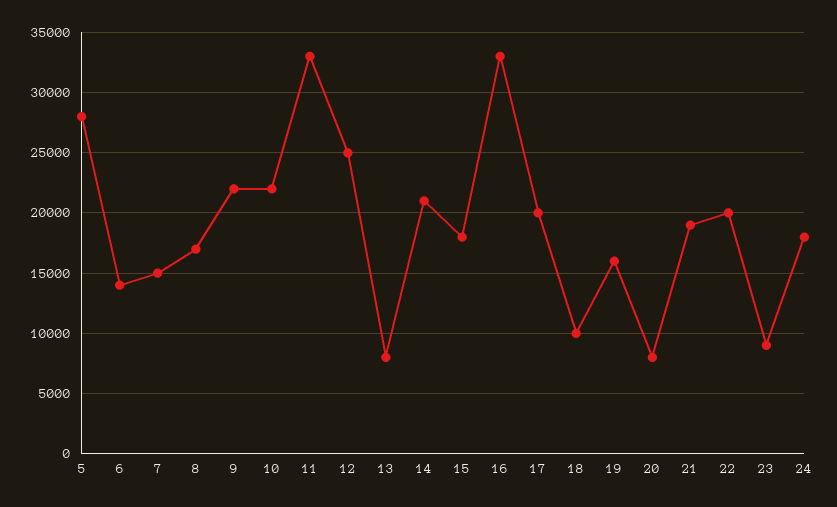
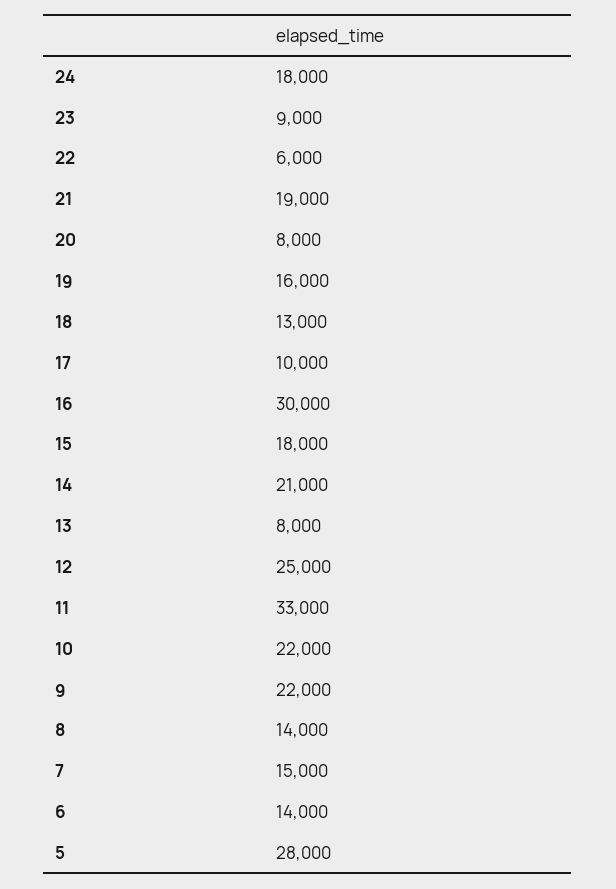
8: 17000 -> 14000
16: 33000 -> 30000
17: 20000 -> 10000
18: 10000 -> 13000
22: 20000 -> 6000

